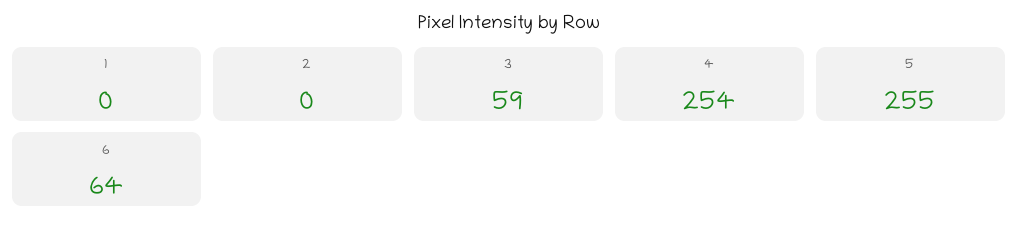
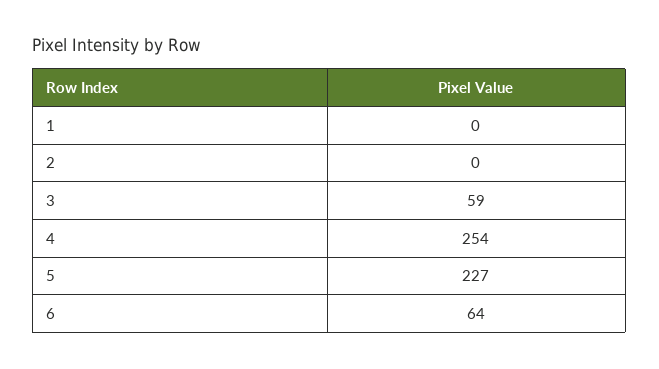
5: 255 -> 227

